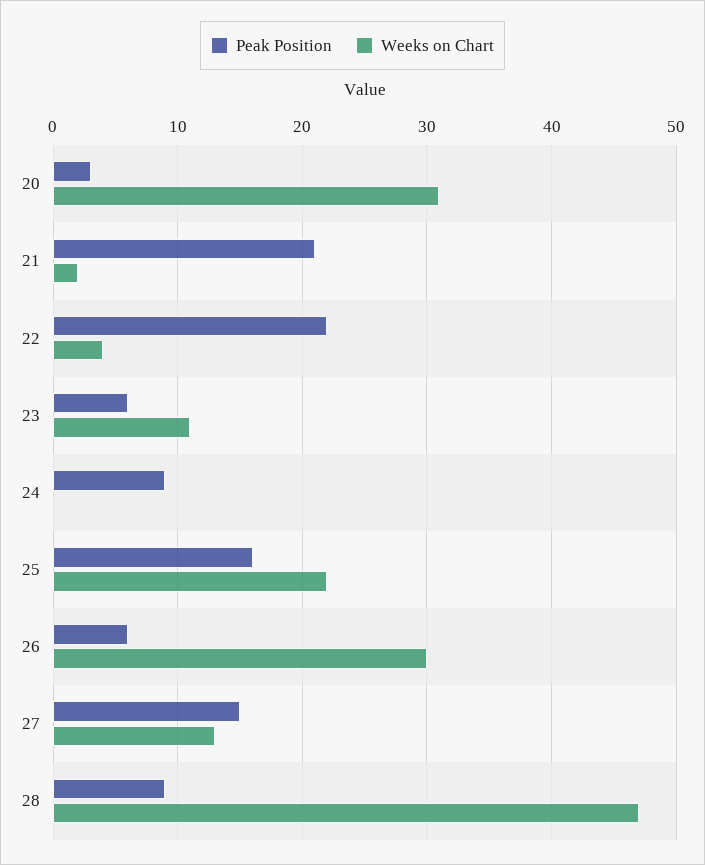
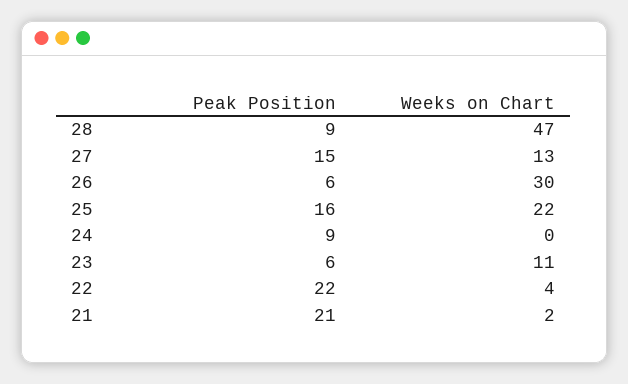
Peak Position, 20: 3 -> none
Weeks on Chart, 20: 31 -> none

